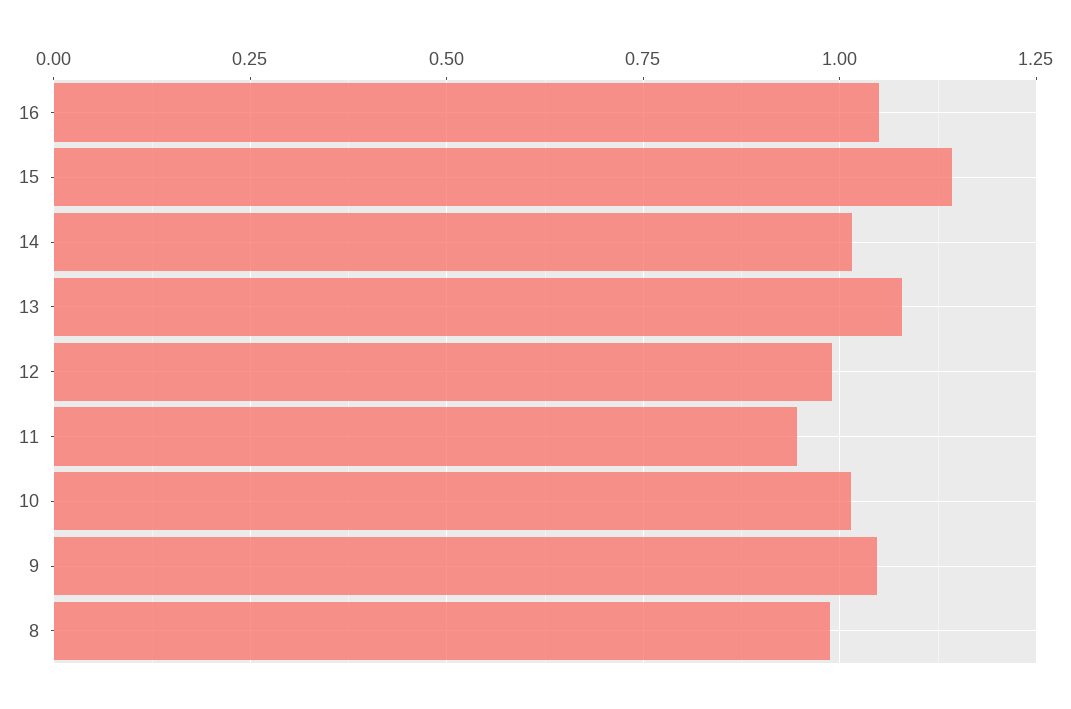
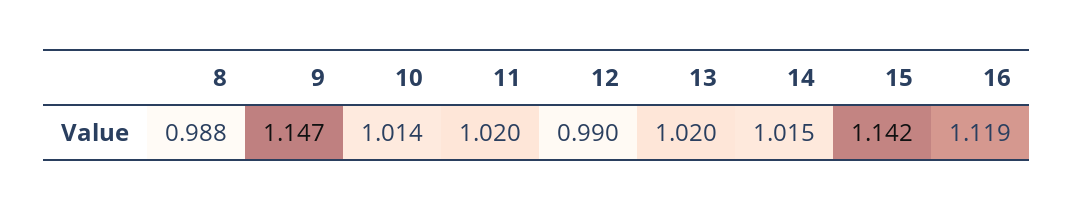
16: 1.05 -> 1.119
13: 1.075 -> 1.02
11: 0.95 -> 1.02
9: 1.05 -> 1.147

